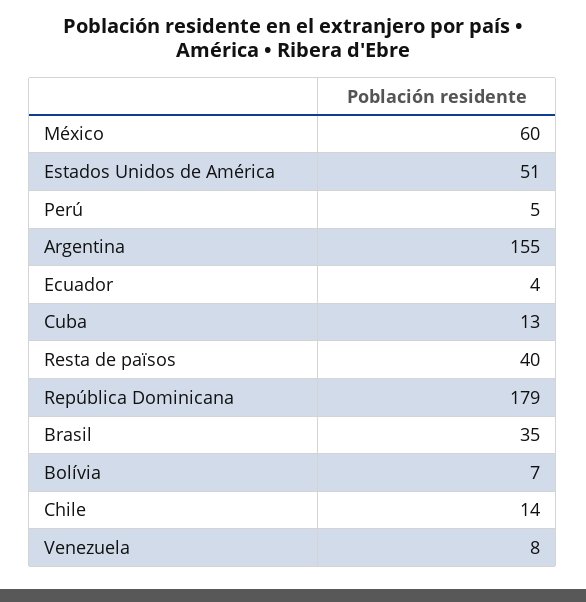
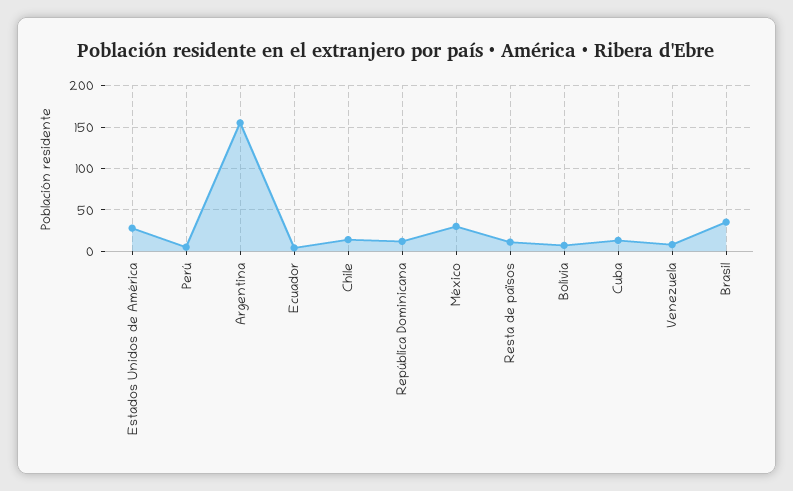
México: 60 -> 30
Estados Unidos de América: 51 -> 30
Resta de països: 40 -> 10
República Dominicana: 179 -> 10

